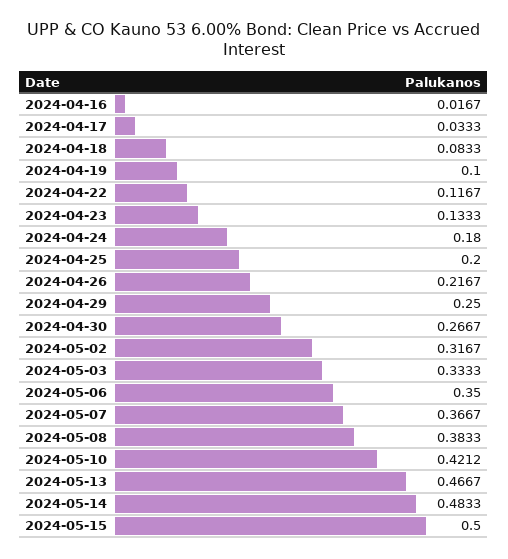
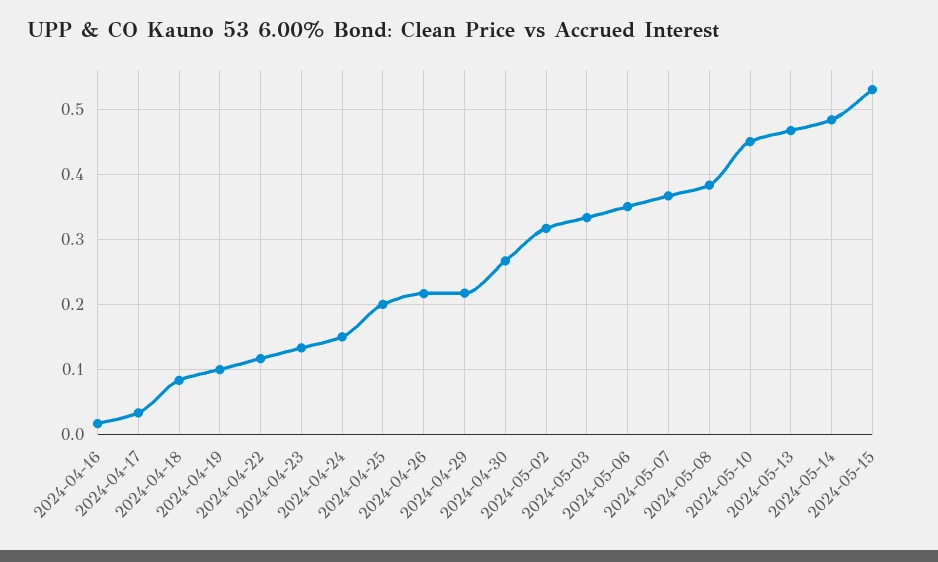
2024-04-24: 0.18 -> 0.15
2024-04-29: 0.25 -> 0.22
2024-05-10: 0.4212 -> 0.45
2024-05-15: 0.5 -> 0.53

